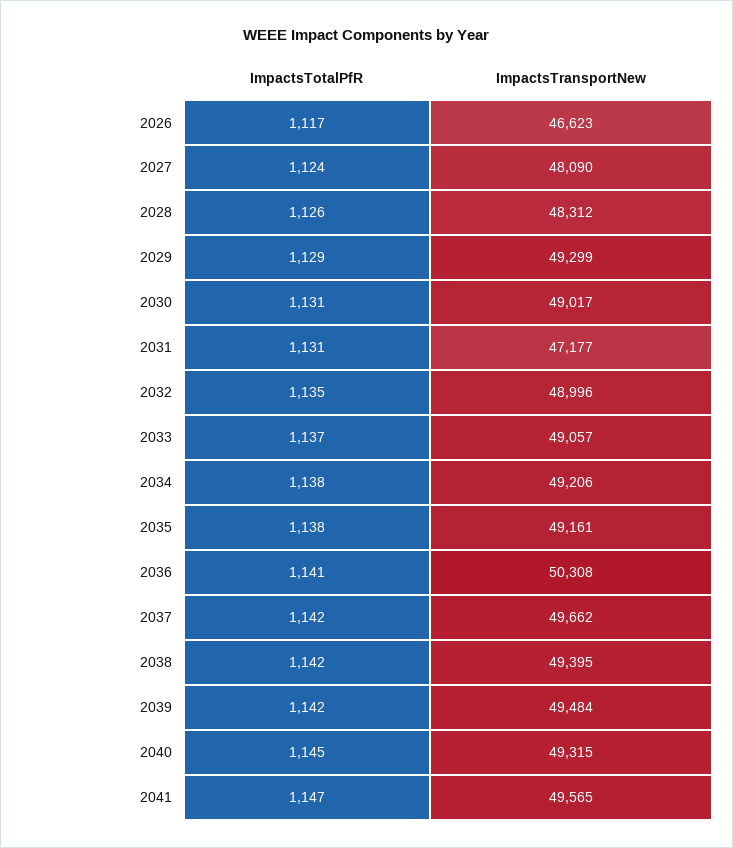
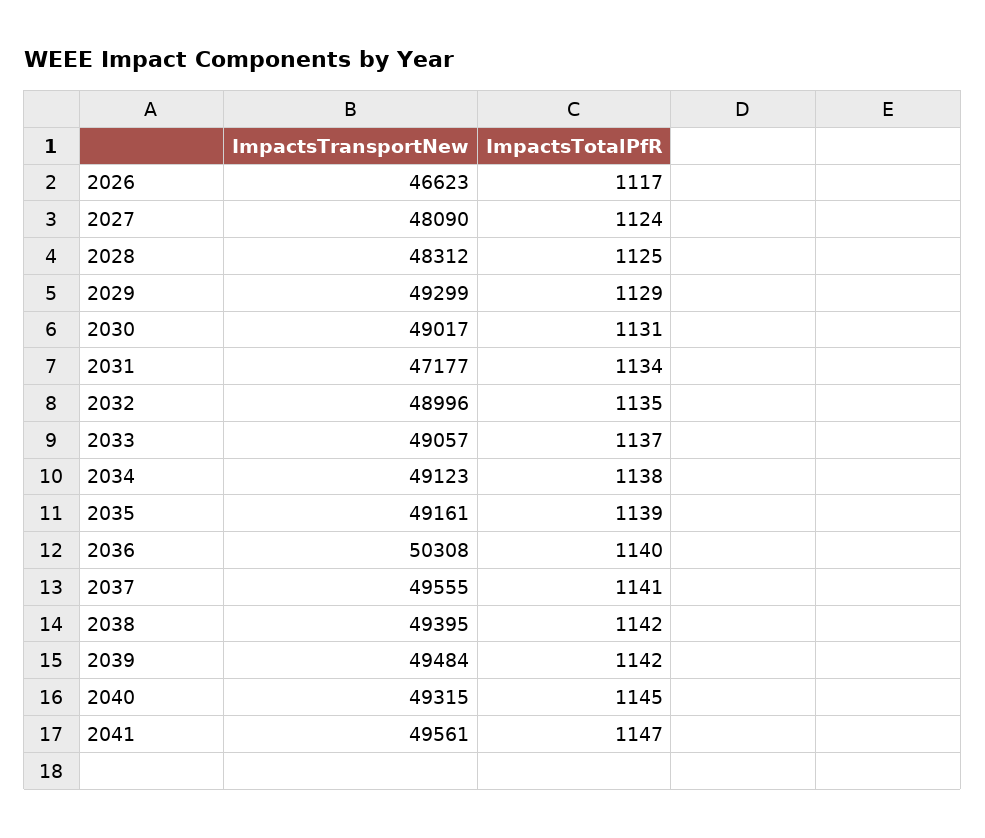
ImpactsTotalPfR, 2028: 1126 -> 1125
ImpactsTotalPfR, 2031: 1131 -> 1134
ImpactsTransportNew, 2034: 49206 -> 49123
ImpactsTotalPfR, 2035: 1138 -> 1139
ImpactsTotalPfR, 2036: 1141 -> 1140
ImpactsTotalPfR, 2037: 1142 -> 1141
ImpactsTransportNew, 2037: 49662 -> 49555
ImpactsTransportNew, 2041: 49565 -> 49561

